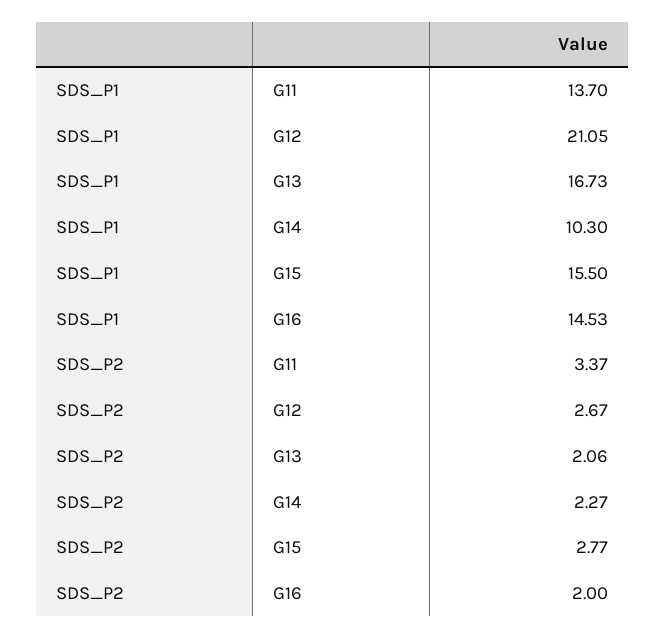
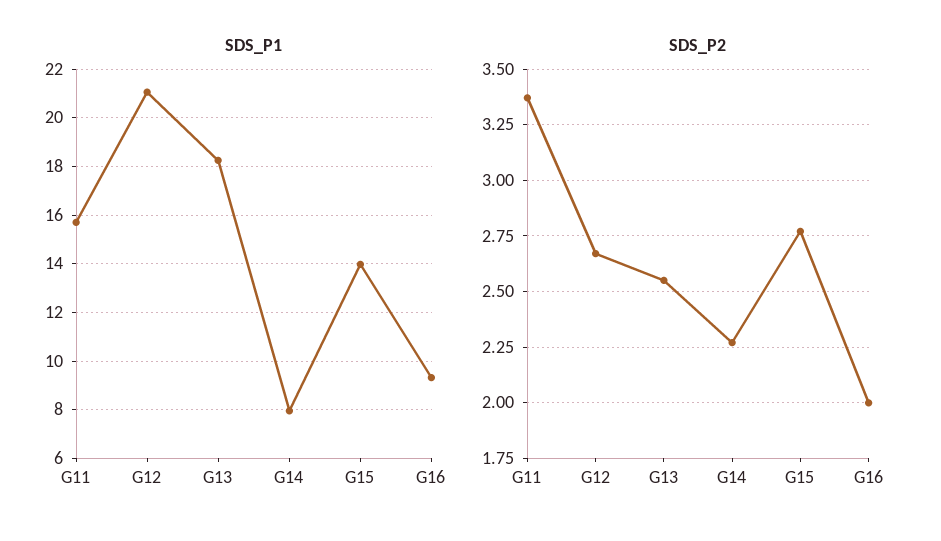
SDS_P1, G11: 13.7 -> 15.75
SDS_P1, G13: 16.73 -> 18.25
SDS_P1, G14: 10.3 -> 8
SDS_P1, G15: 15.5 -> 14
SDS_P1, G16: 14.53 -> 9.25
SDS_P2, G13: 2.06 -> 2.55

